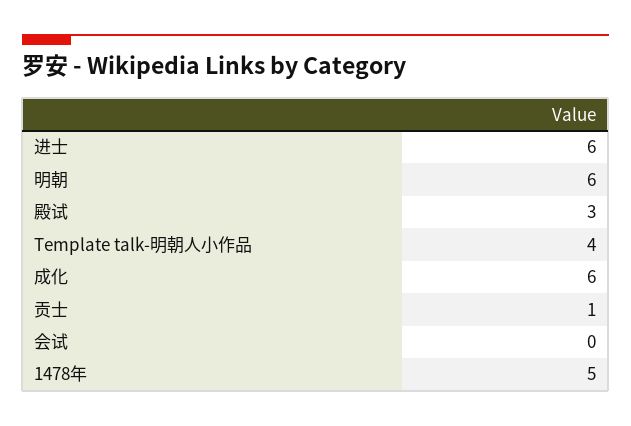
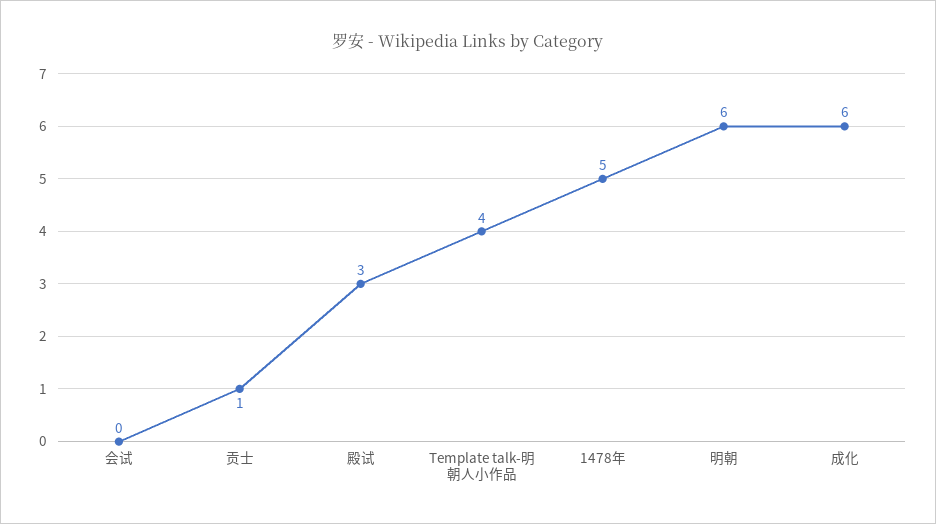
进士: 6 -> none

